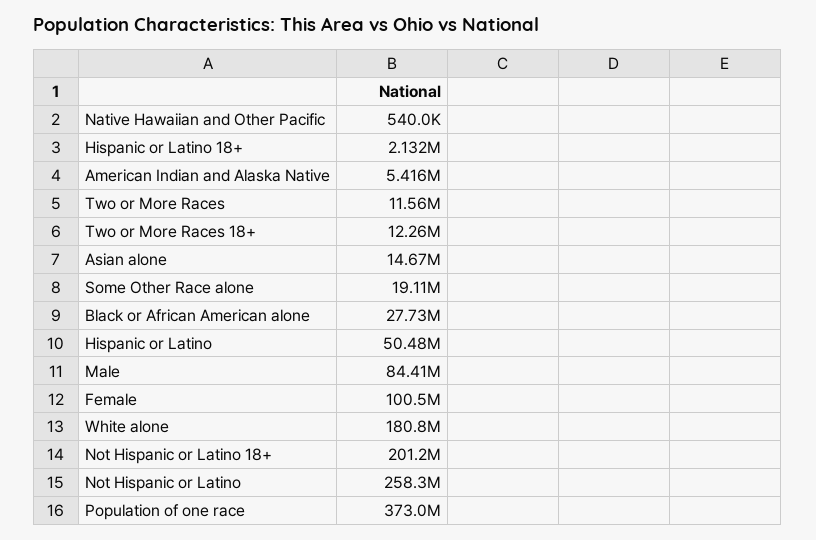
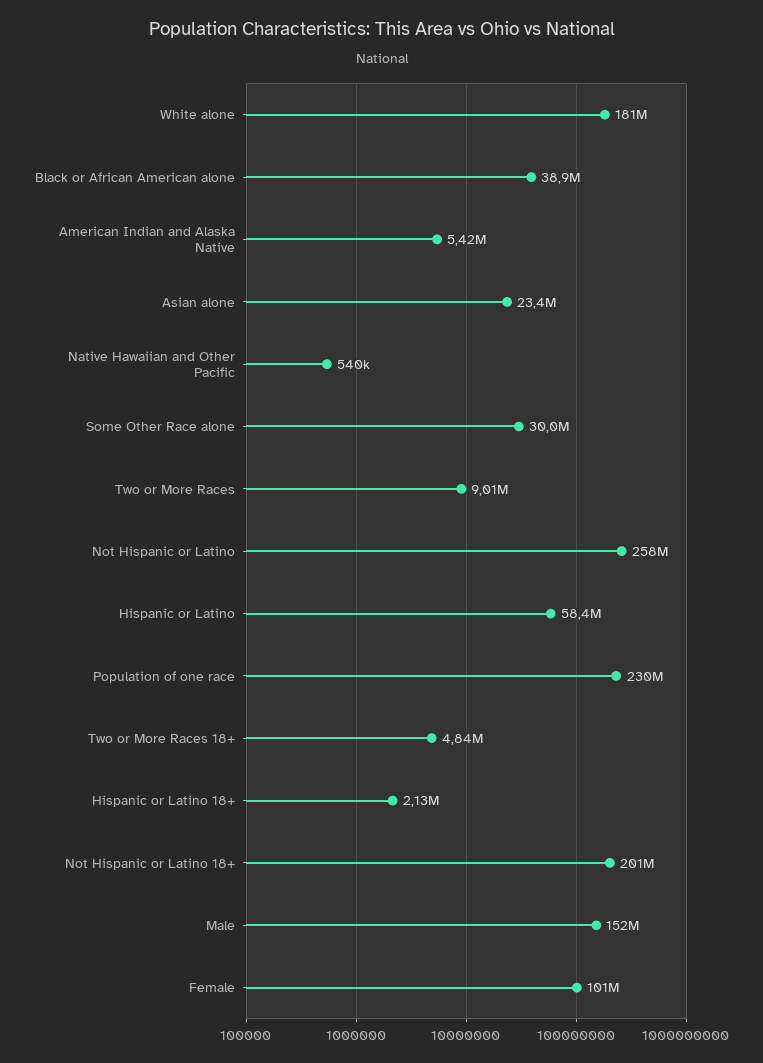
Two or More Races: 11560000 -> 9010000
Two or More Races 18+: 12260000 -> 4840000
Asian alone: 14670000 -> 23400000
Some Other Race alone: 19110000 -> 30000000
Black or African American alone: 27730000 -> 38900000
Hispanic or Latino: 50480000 -> 58400000
Male: 84410000 -> 152000000
Population of one race: 373000000 -> 230000000

